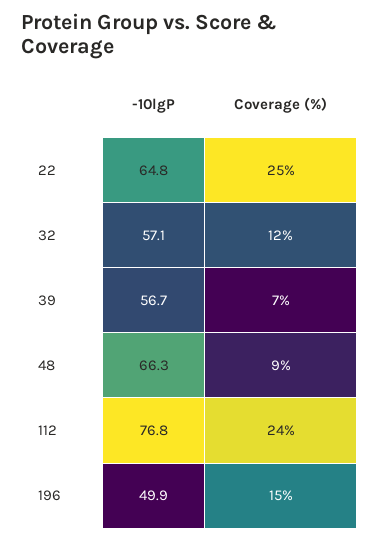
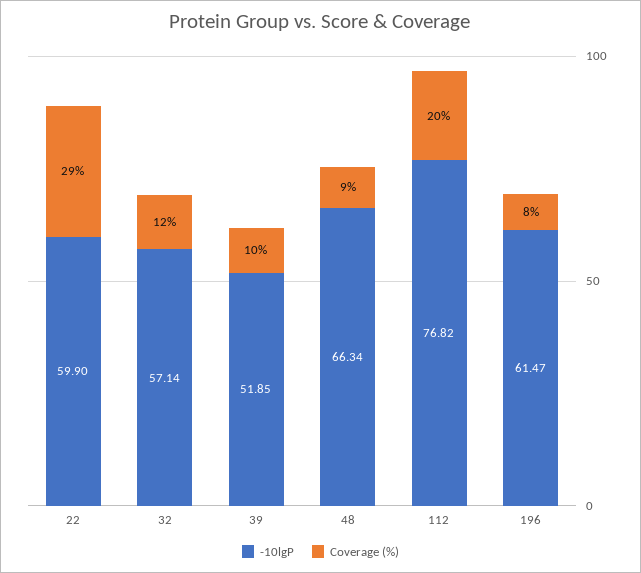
-10lgP, 22: 64.8 -> 59.9
Coverage (%), 22: 25 -> 29
-10lgP, 39: 56.7 -> 51.85
Coverage (%), 39: 7 -> 10
Coverage (%), 112: 24 -> 20
-10lgP, 196: 49.9 -> 61.47
Coverage (%), 196: 15 -> 8

